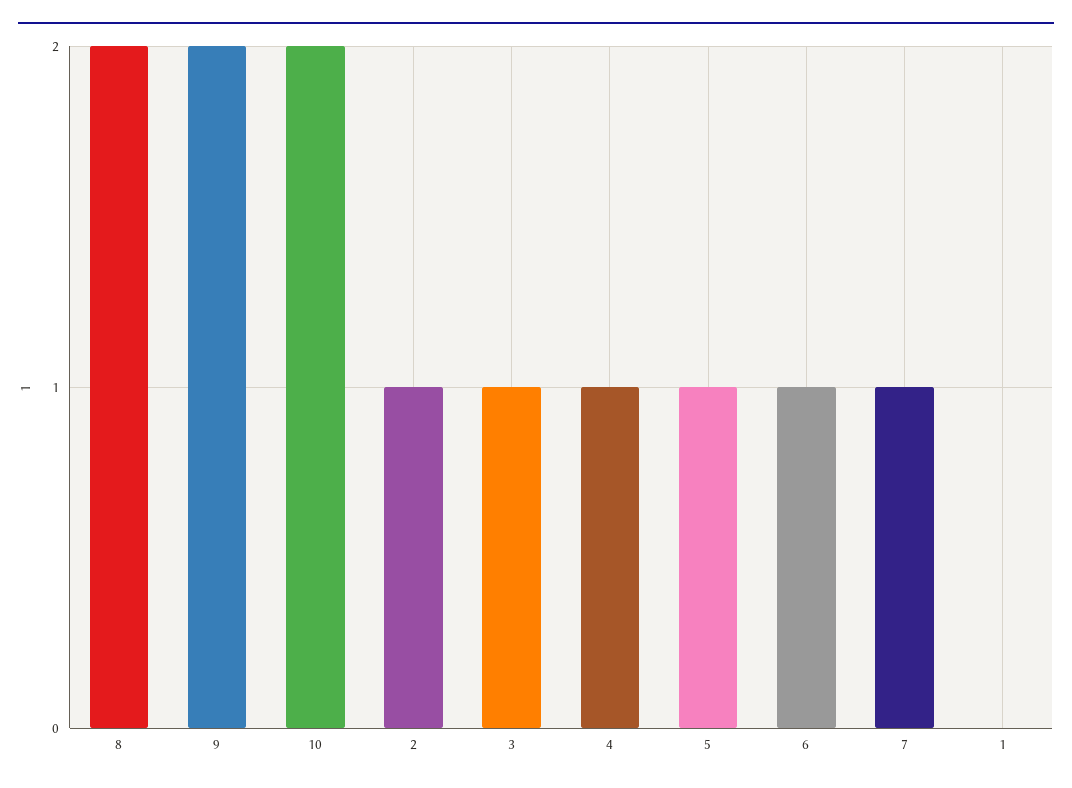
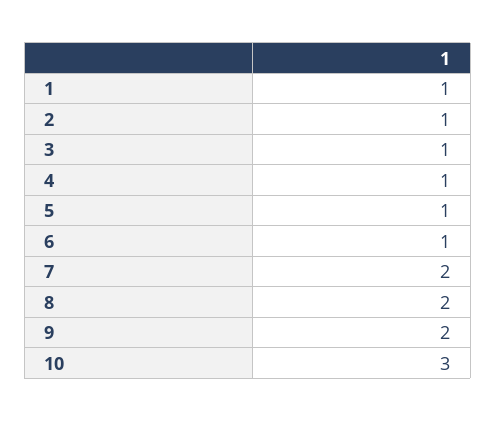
10: 2 -> 3
7: 1 -> 2
1: 0 -> 1

